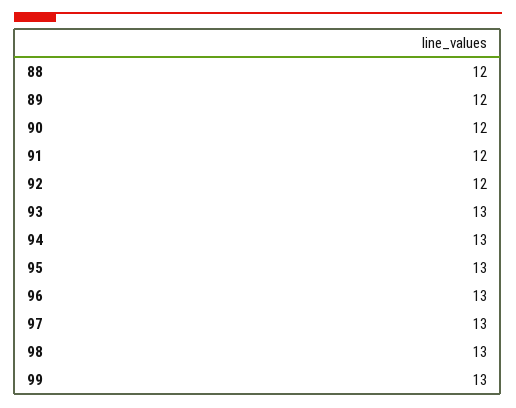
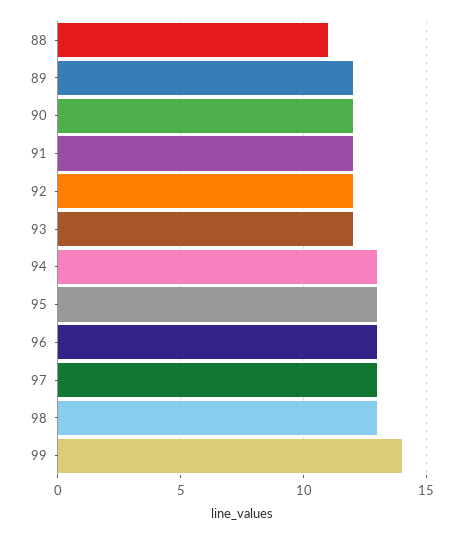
88: 12 -> 11
93: 13 -> 12
99: 13 -> 14

